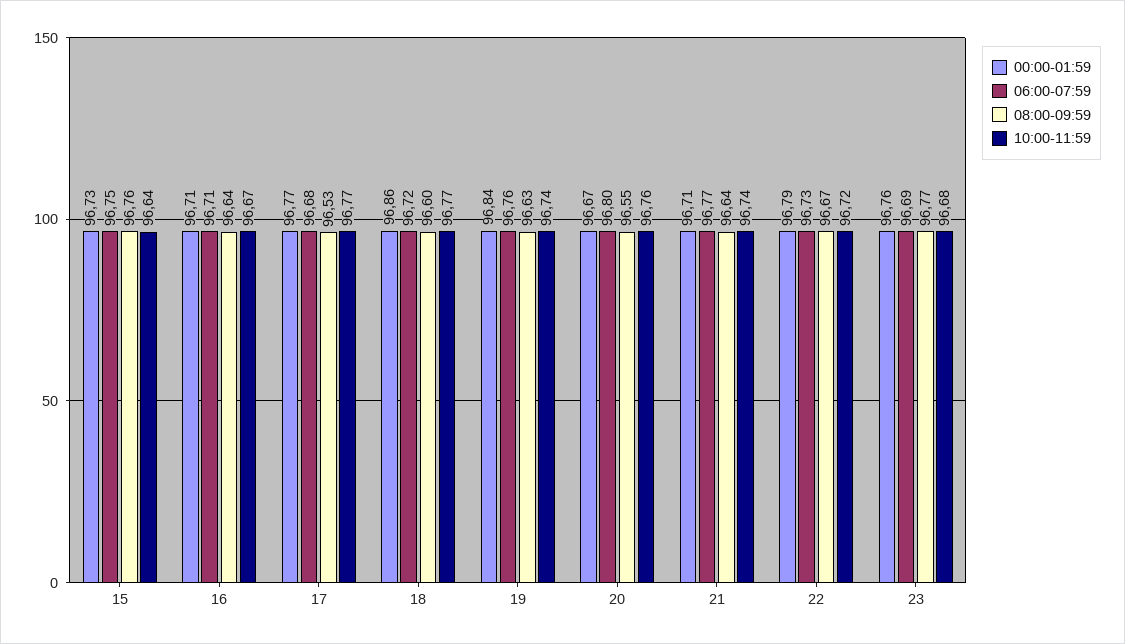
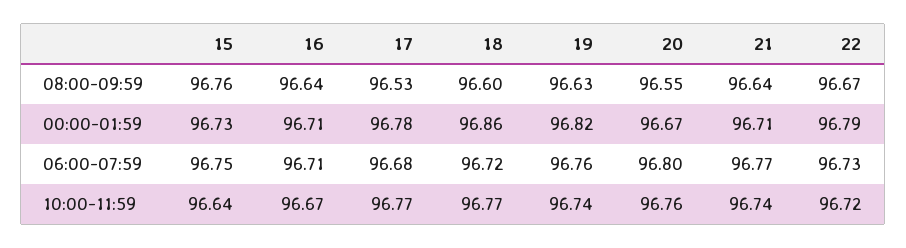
00:00-01:59, 17: 96.77 -> 96.78
00:00-01:59, 19: 96.84 -> 96.82
00:00-01:59, 23: 96.76 -> none
06:00-07:59, 23: 96.69 -> none
08:00-09:59, 23: 96.77 -> none
10:00-11:59, 23: 96.68 -> none

